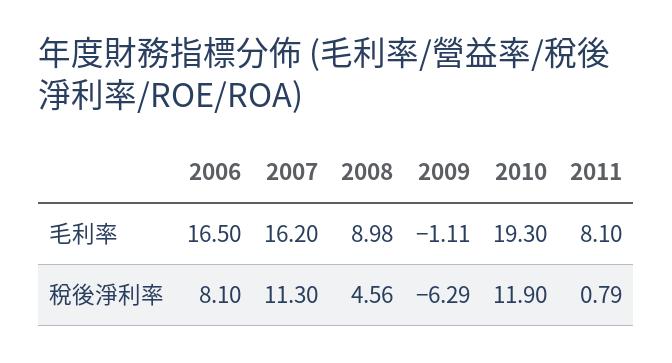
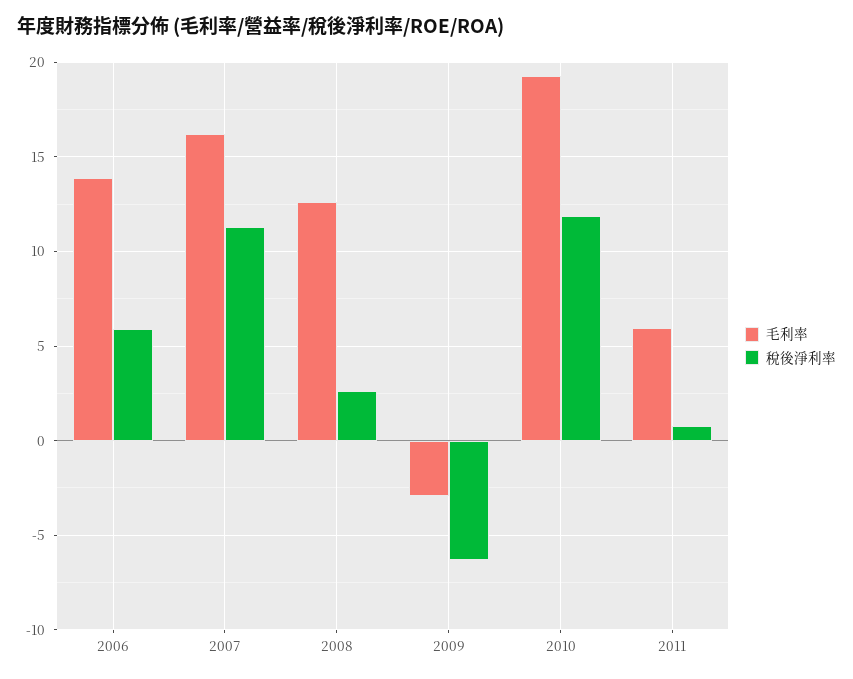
毛利率, 2006: 16.5 -> 14
毛利率, 2008: 8.98 -> 12.5
毛利率, 2009: -1.11 -> -3
毛利率, 2011: 8.1 -> 6
稅後淨利率, 2006: 8.1 -> 6
稅後淨利率, 2008: 4.56 -> 2.5

